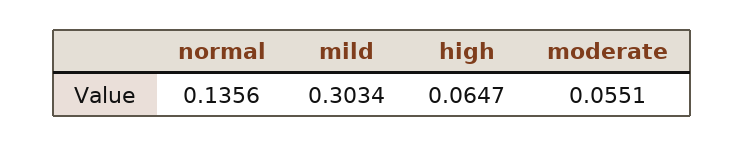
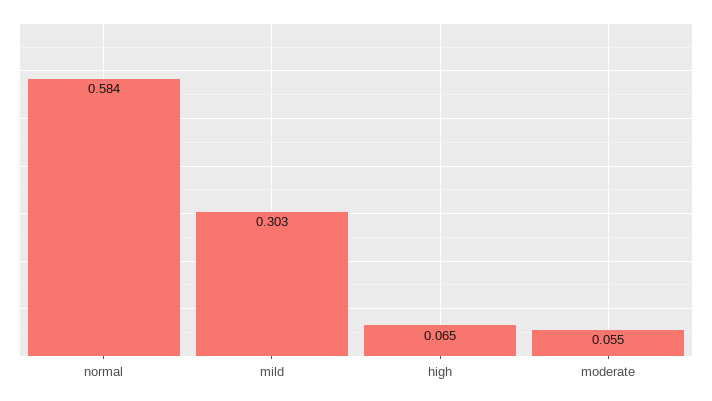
normal: 0.1356 -> 0.584

